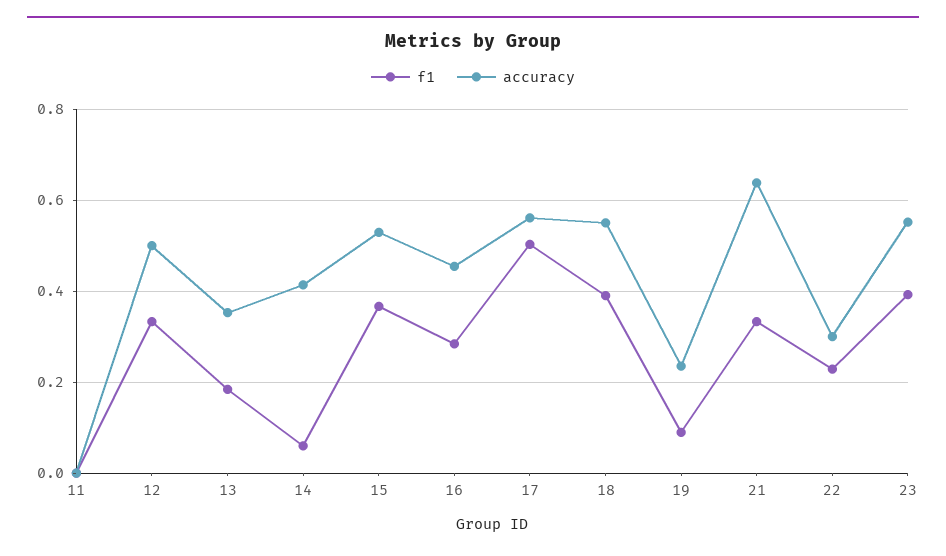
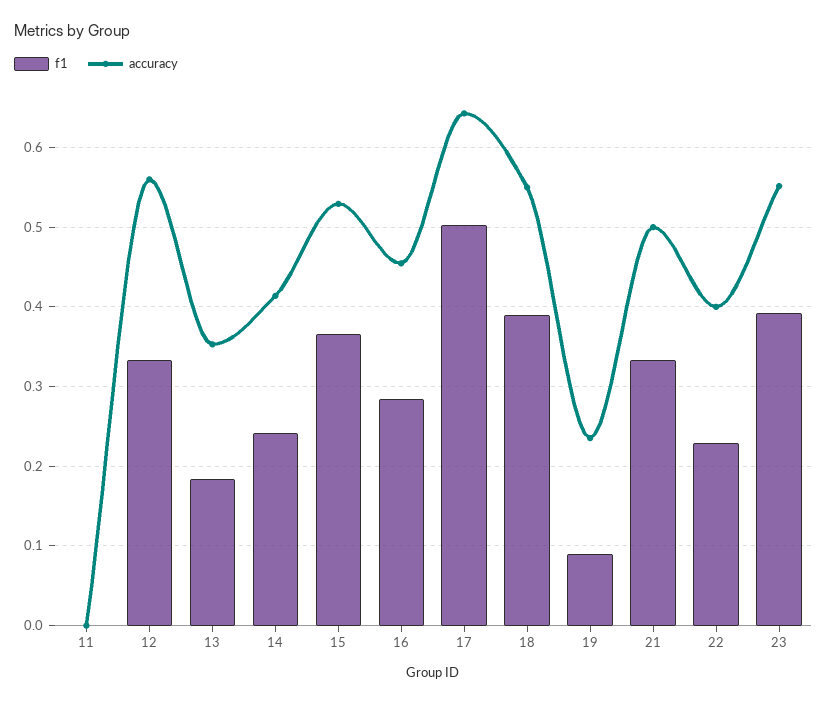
accuracy, 12: 0.5 -> 0.56
f1, 14: 0.06 -> 0.24
accuracy, 17: 0.56 -> 0.64
accuracy, 21: 0.64 -> 0.5
accuracy, 22: 0.3 -> 0.4

